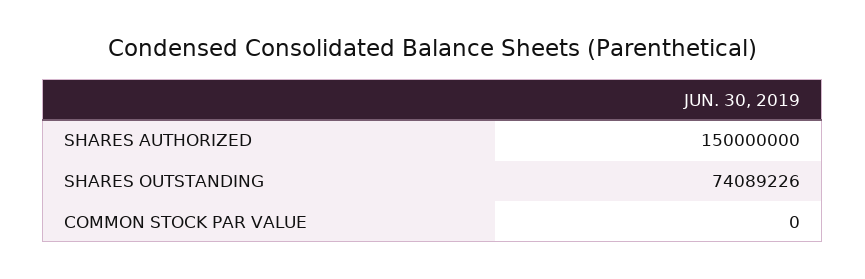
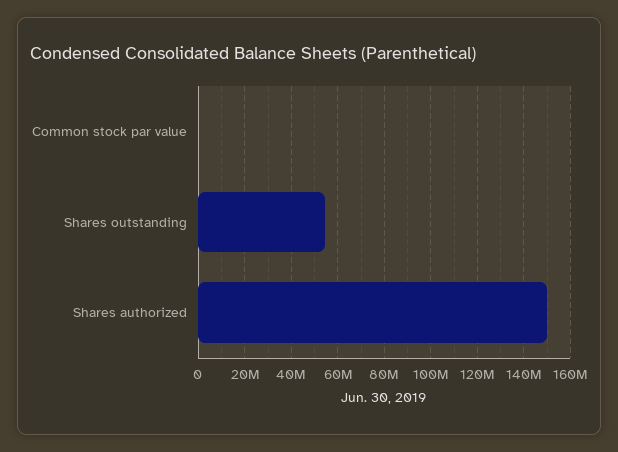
SHARES OUTSTANDING: 74089226 -> 55000000

